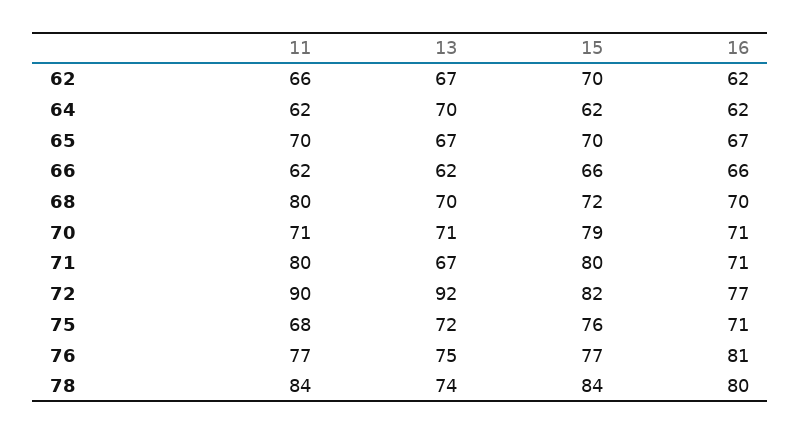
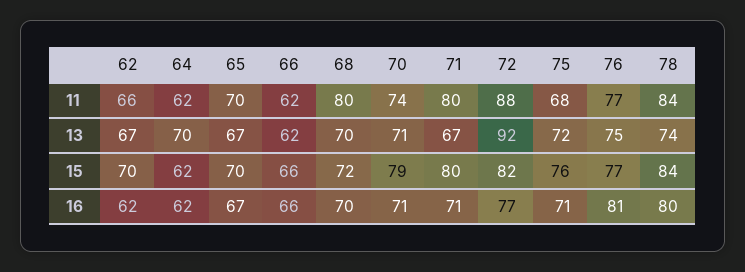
11, 70: 71 -> 74
11, 72: 90 -> 88

